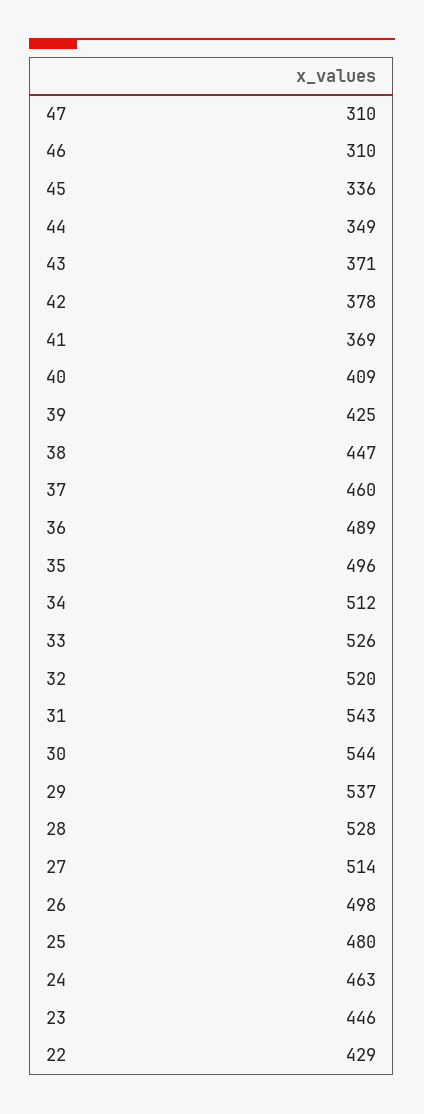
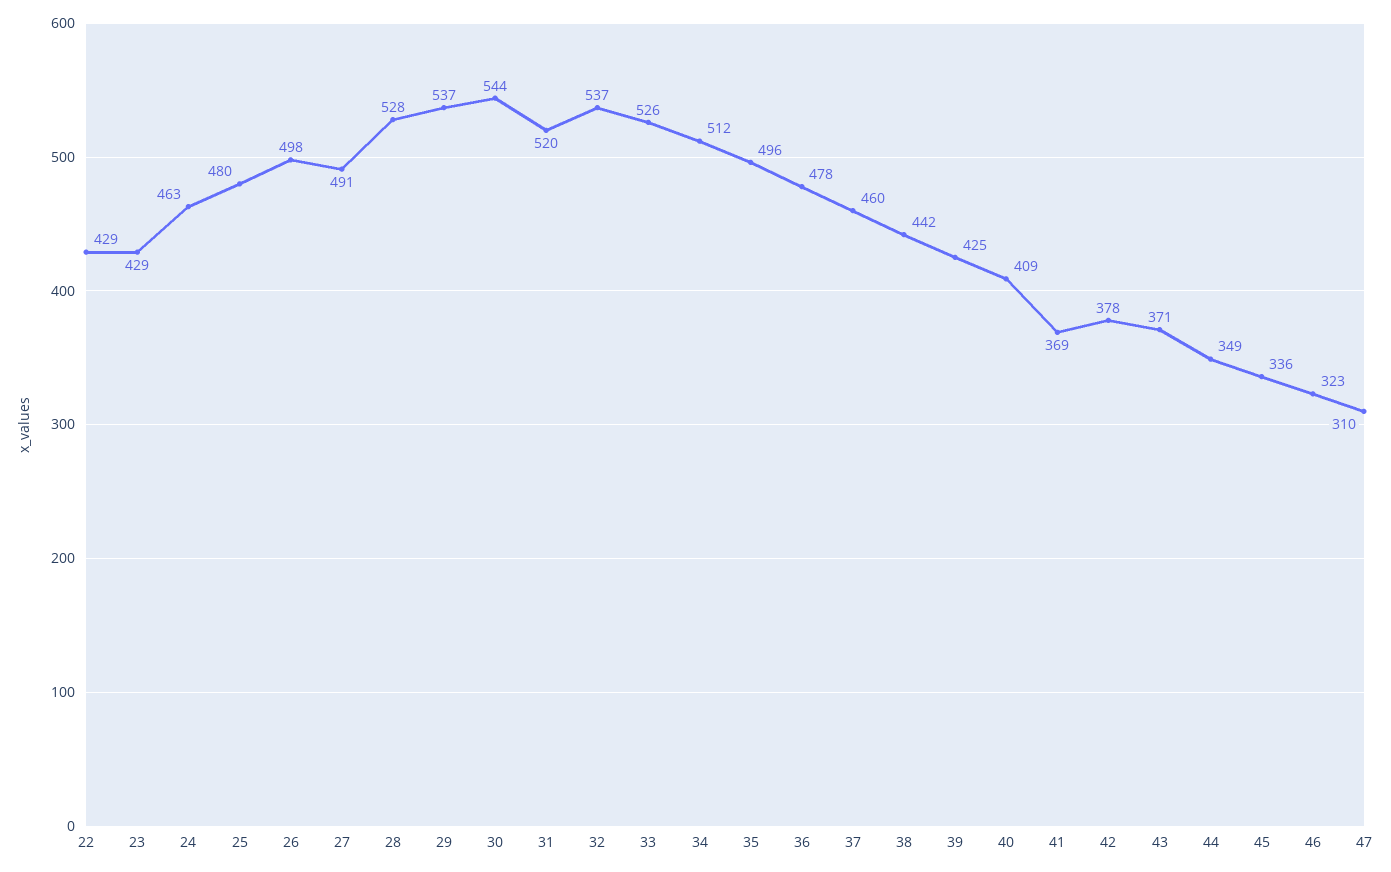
46: 310 -> 323
38: 447 -> 442
36: 489 -> 478
32: 520 -> 537
31: 543 -> 520
27: 514 -> 491
23: 446 -> 429

